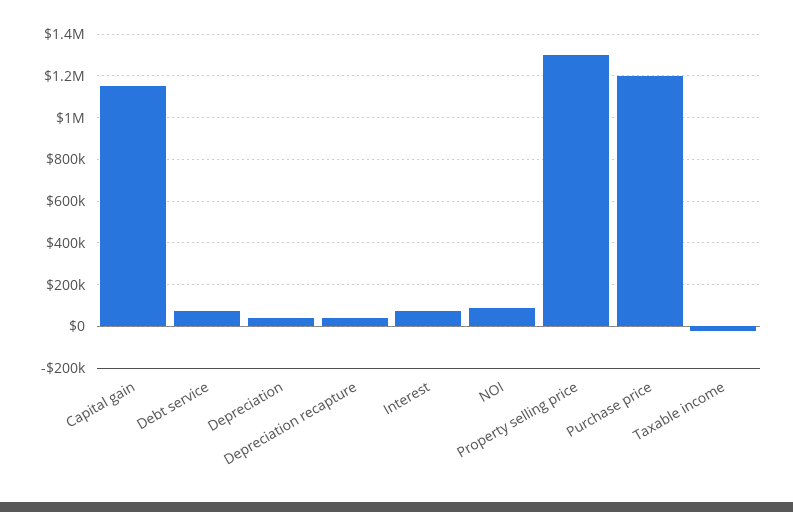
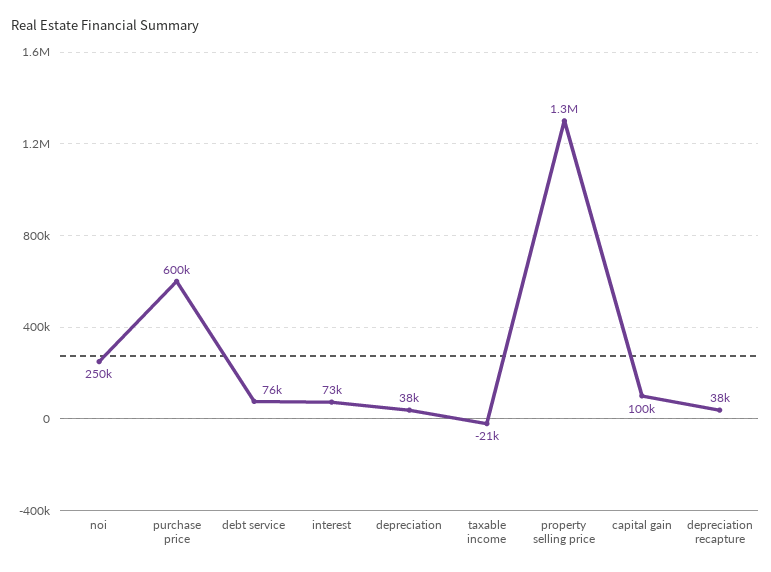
Capital gain: 1150000 -> 100000
NOI: 100000 -> 250000
Purchase price: 1200000 -> 600000

